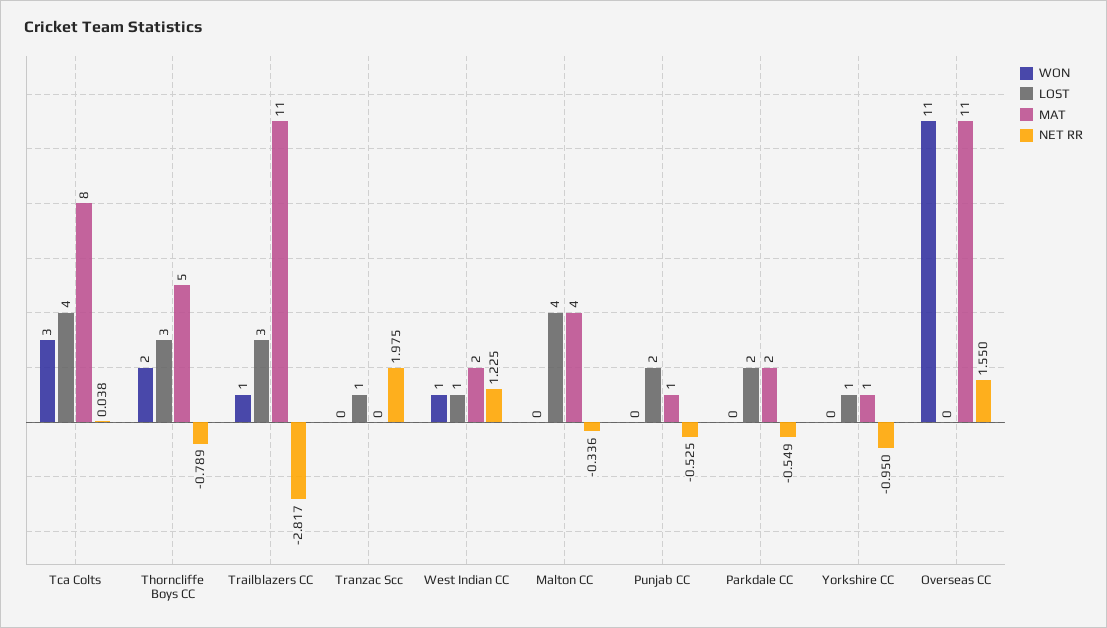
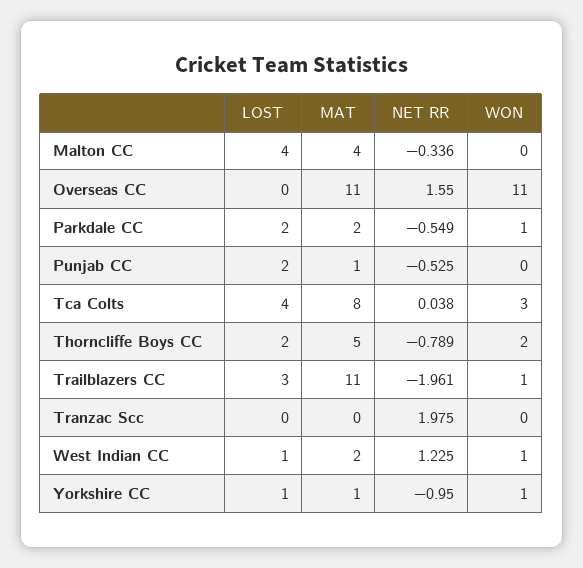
LOST, Thorncliffe Boys CC: 3 -> 2
NET RR, Trailblazers CC: -2.817 -> -1.961
LOST, Tranzac Scc: 1 -> 0
WON, Parkdale CC: 0 -> 1
WON, Yorkshire CC: 0 -> 1

